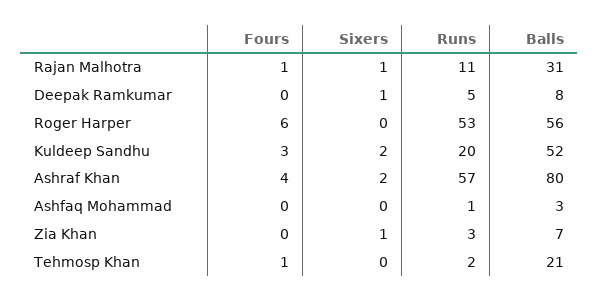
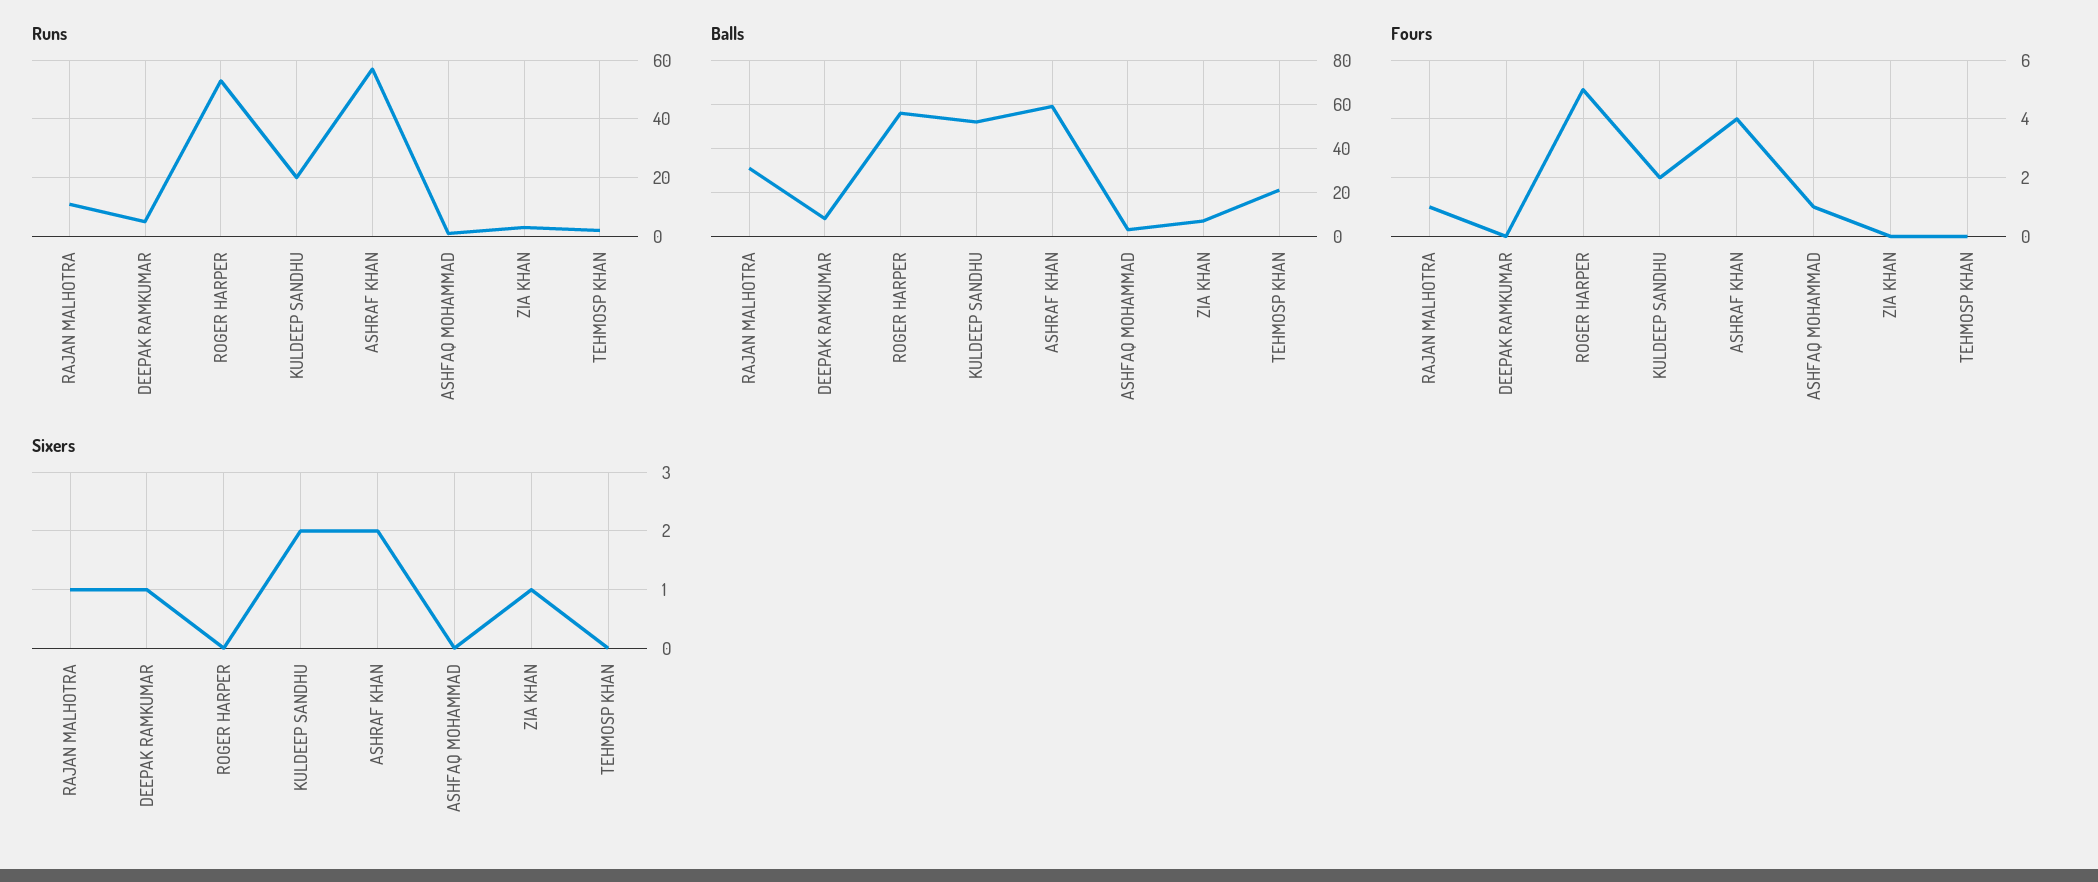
Fours, Roger Harper: 6 -> 5
Fours, Kuldeep Sandhu: 3 -> 2
Balls, Ashraf Khan: 80 -> 60
Fours, Ashfaq Mohammad: 0 -> 1
Fours, Tehmosp Khan: 1 -> 0

